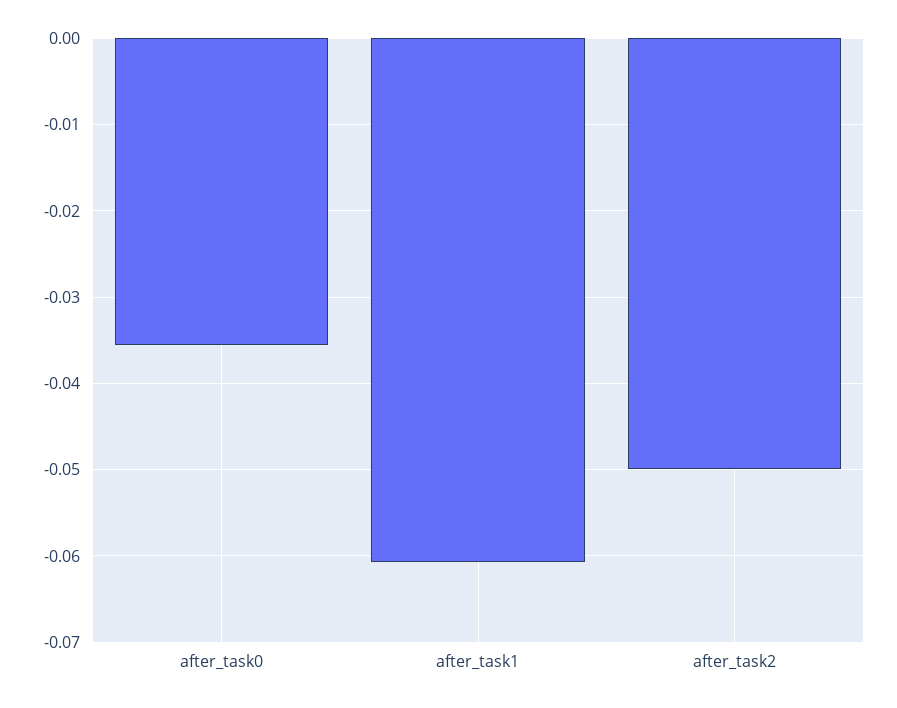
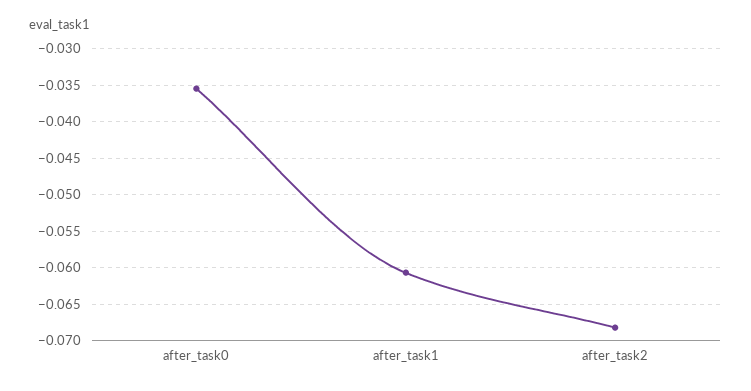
after_task2: -0.05 -> -0.068

